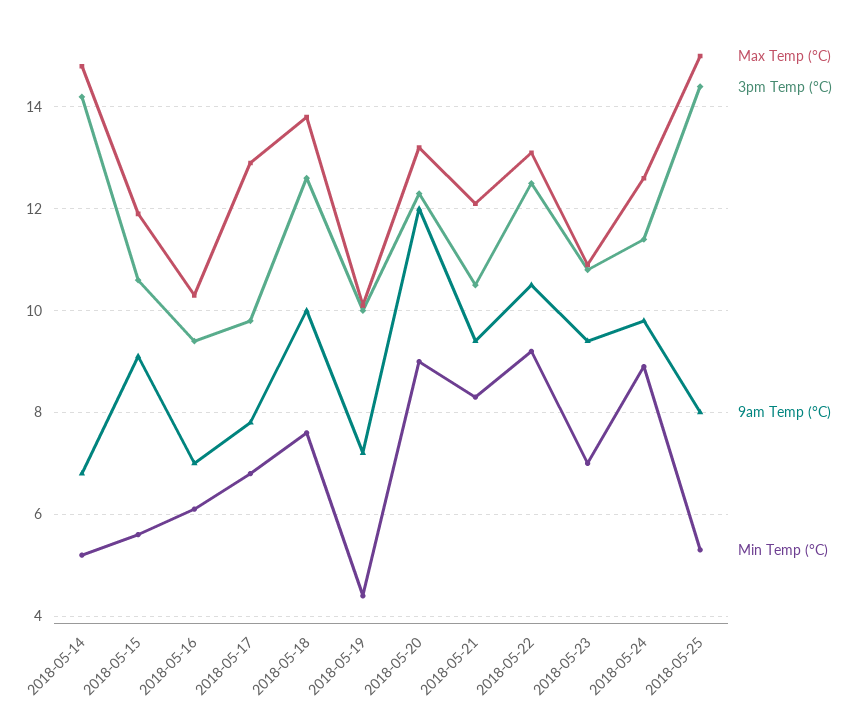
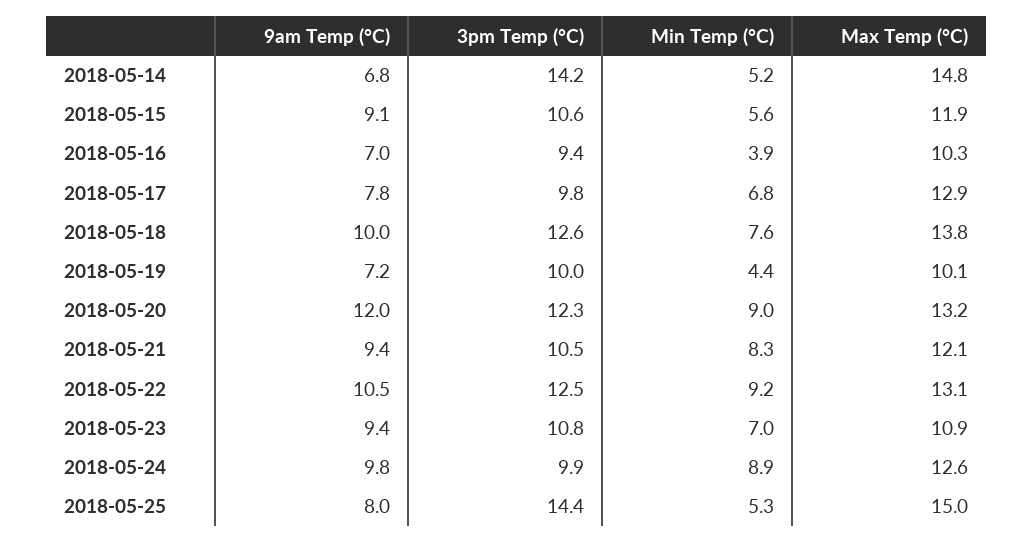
Min Temp (°C), 2018-05-16: 6 -> 3.9
3pm Temp (°C), 2018-05-24: 11.5 -> 9.9

